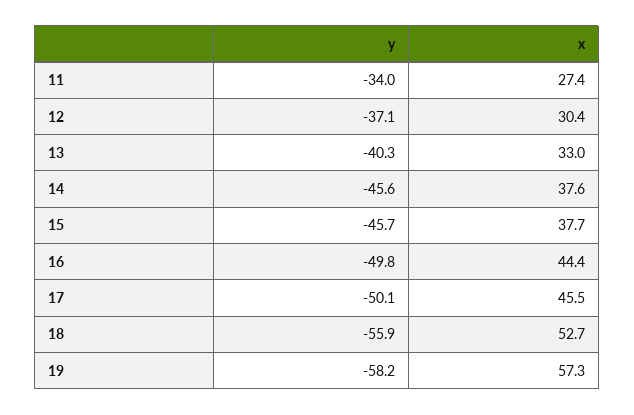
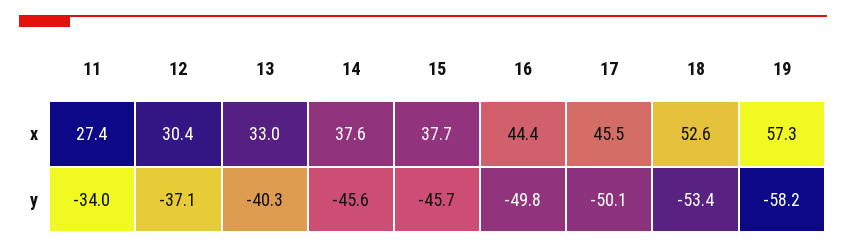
y, 18: -55.9 -> -53.4
x, 18: 52.7 -> 52.6

